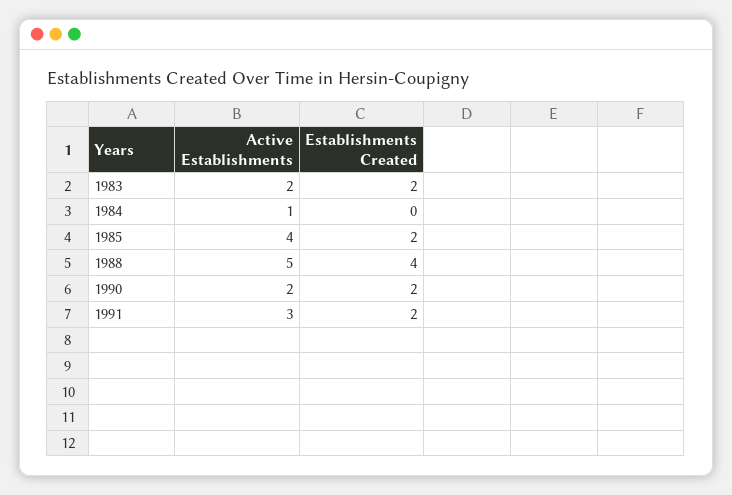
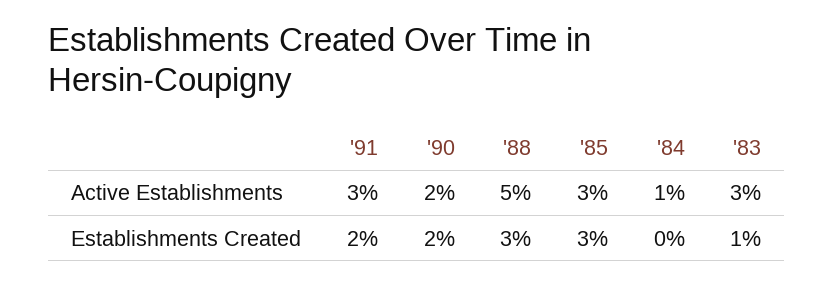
Active Establishments, 1983: 2 -> 3
Establishments Created, 1983: 2 -> 1
Active Establishments, 1985: 4 -> 3
Establishments Created, 1985: 2 -> 3
Establishments Created, 1988: 4 -> 3

